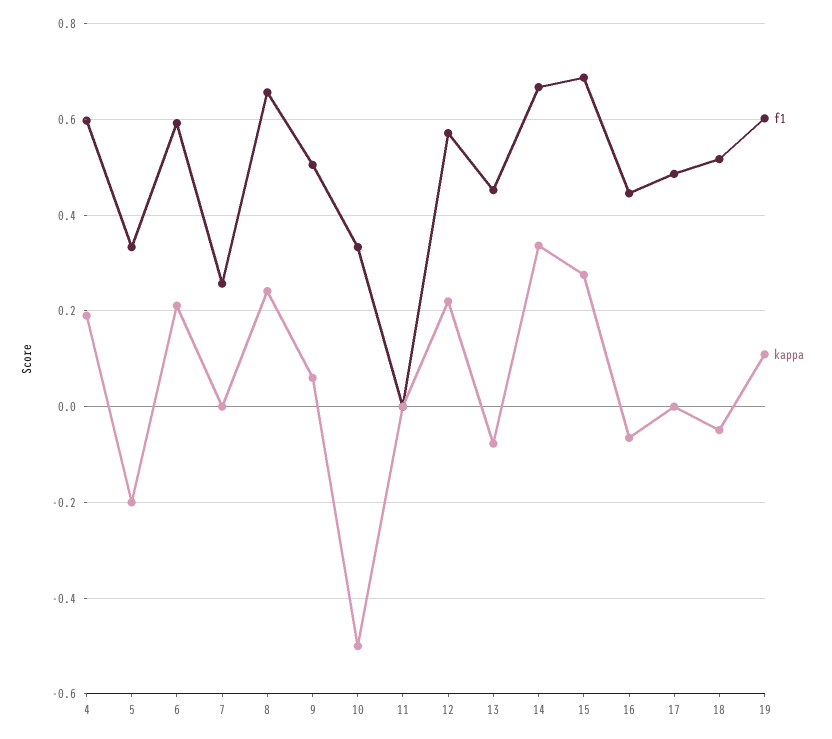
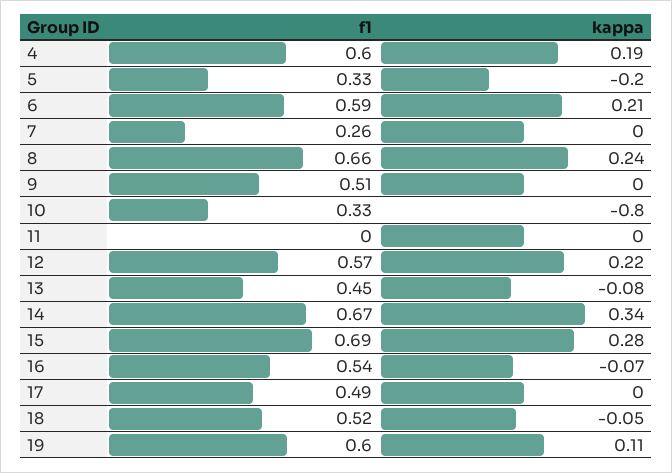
kappa, 9: 0.06 -> 0
kappa, 10: -0.5 -> -0.8
f1, 16: 0.44 -> 0.54

